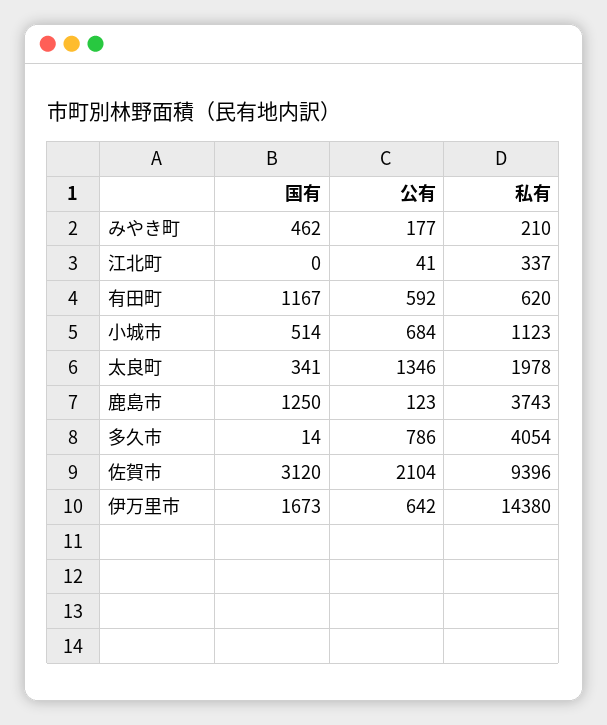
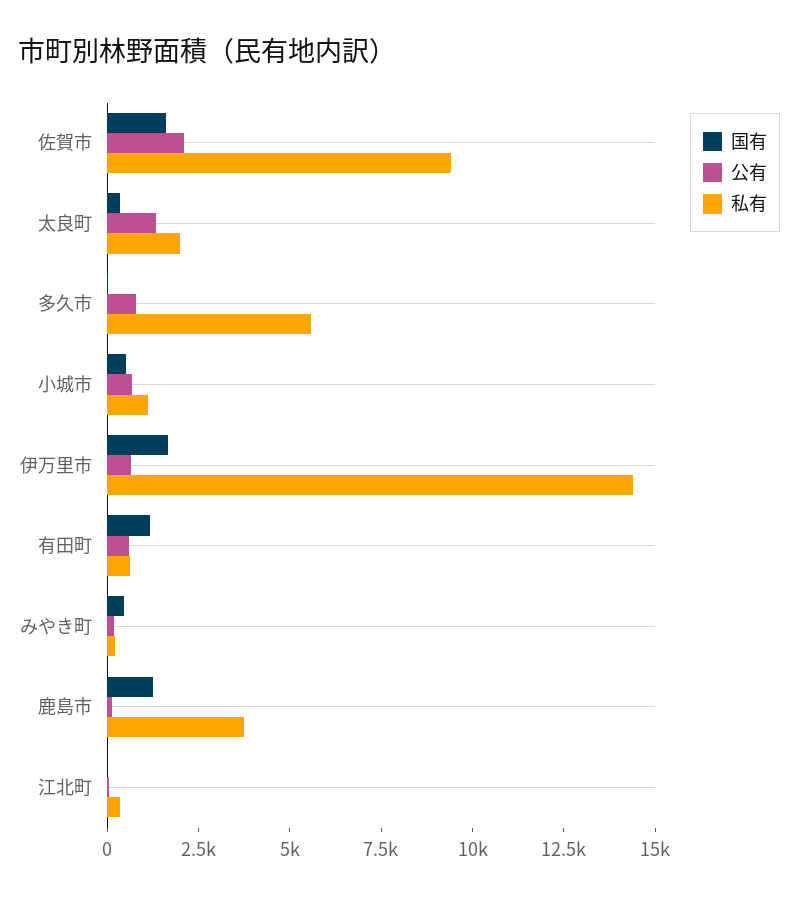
私有, 多久市: 4054 -> 5500
国有, 佐賀市: 3120 -> 1500

